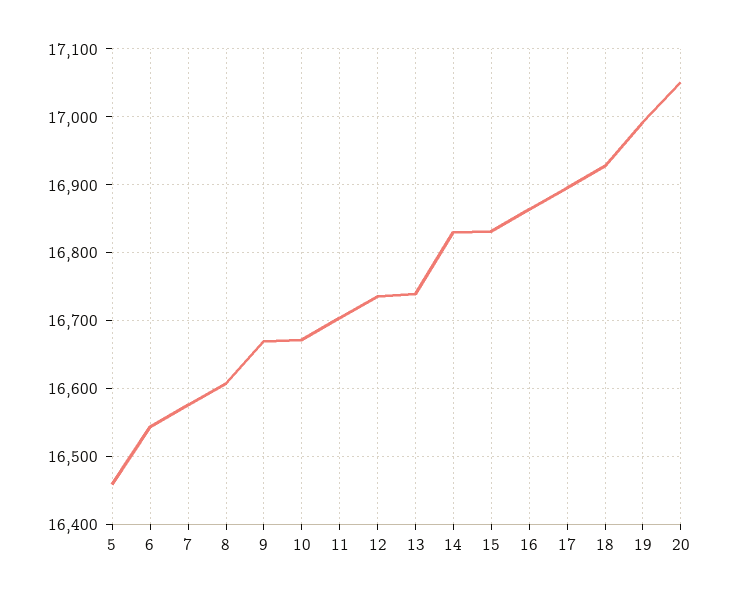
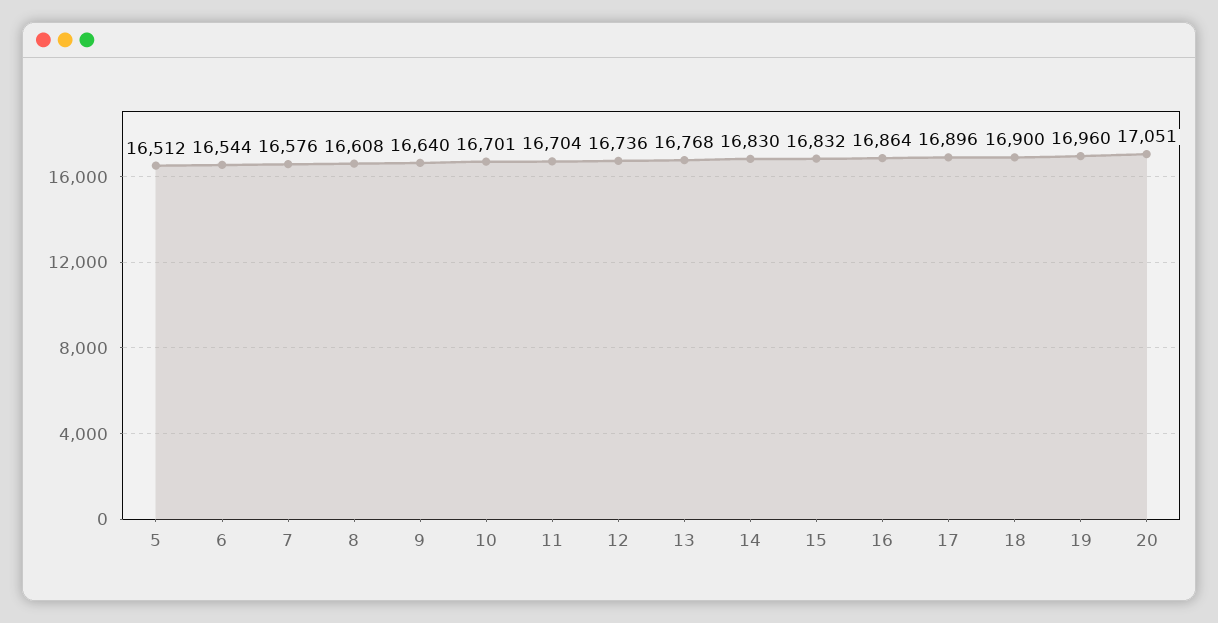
5: 16460 -> 16512
9: 16670 -> 16640
10: 16670 -> 16701
13: 16740 -> 16768
18: 16930 -> 16900
19: 16990 -> 16960

